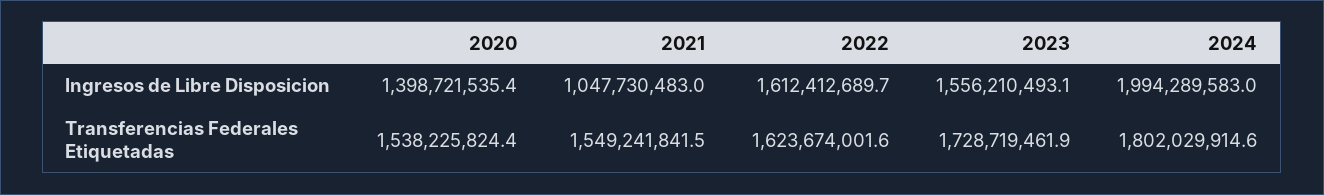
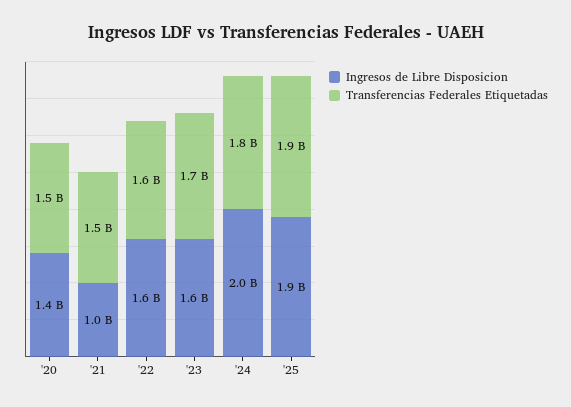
Ingresos de Libre Disposicion, '25: none -> 1900000000
Transferencias Federales Etiquetadas, '25: none -> 1900000000

